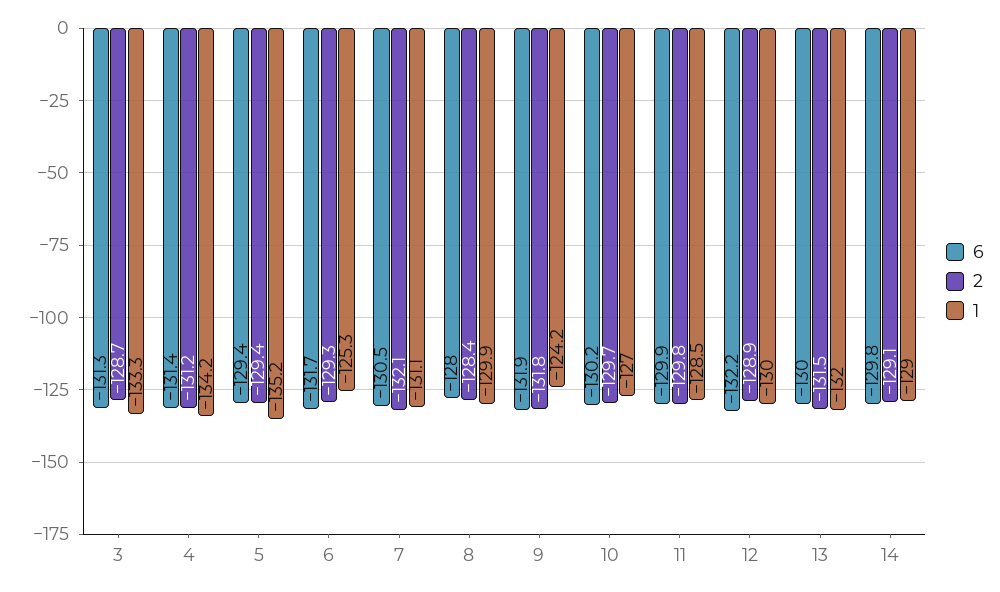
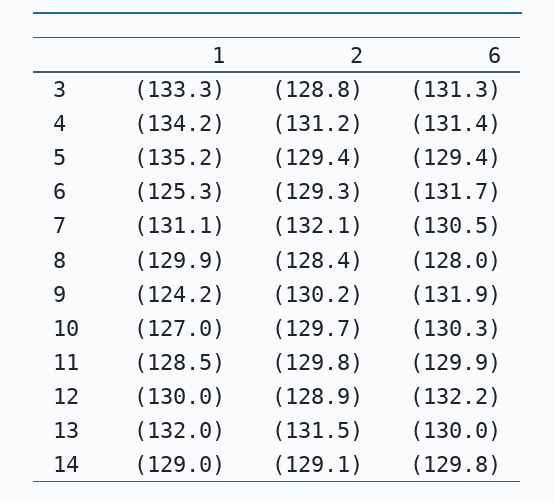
2, 3: -128.7 -> -128.8
2, 9: -131.8 -> -130.2
6, 10: -130.2 -> -130.3

